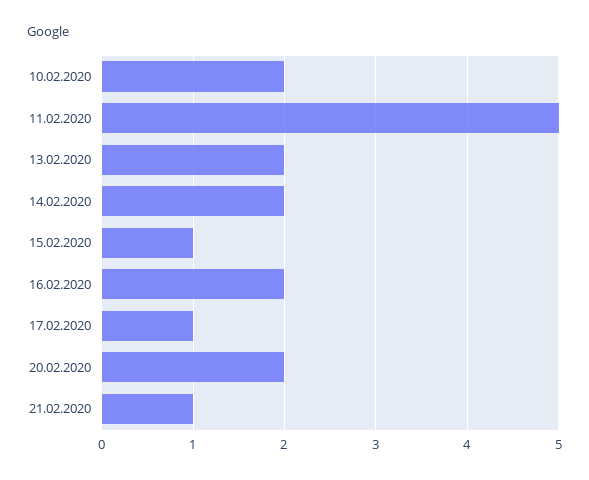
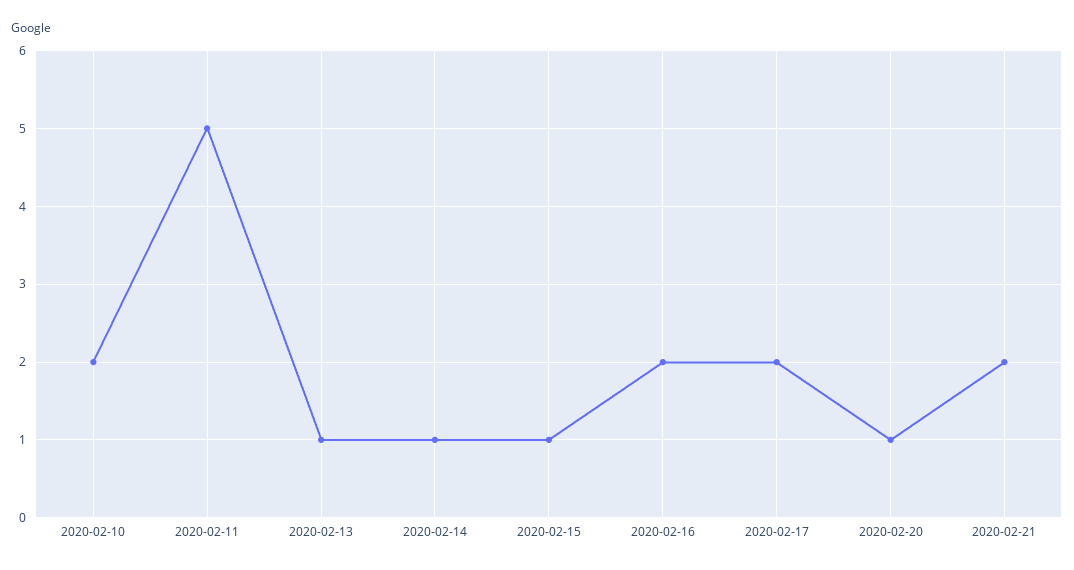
13.02.2020: 2 -> 1
14.02.2020: 2 -> 1
17.02.2020: 1 -> 2
20.02.2020: 2 -> 1
21.02.2020: 1 -> 2

